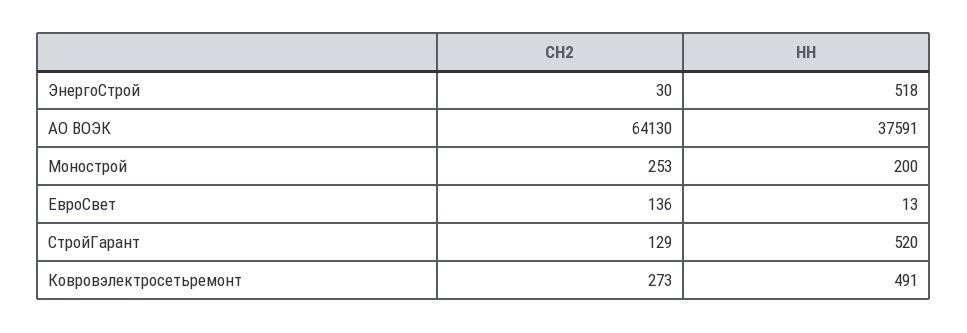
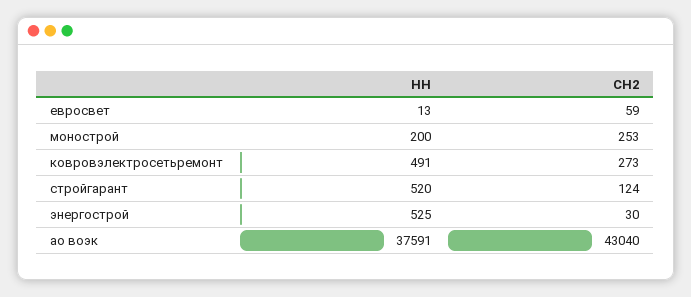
НН, ЭнергоСтрой: 518 -> 525
СН2, АО ВОЭК: 64130 -> 43040
СН2, ЕвроСвет: 136 -> 59
СН2, СтройГарант: 129 -> 124

